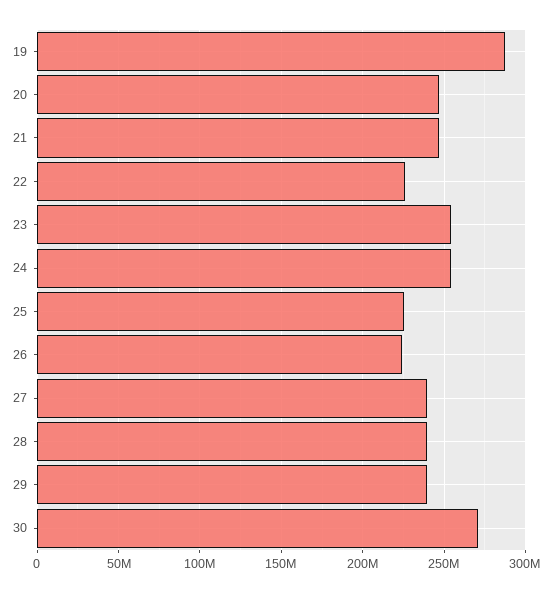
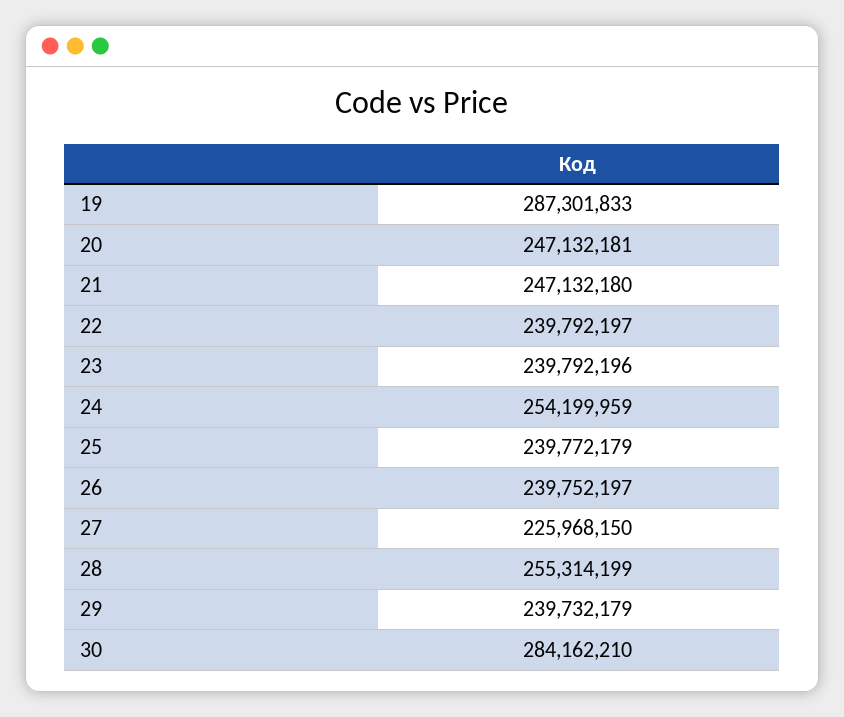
22: 225000000 -> 239792197
23: 255000000 -> 239792196
25: 225000000 -> 239772179
26: 225000000 -> 239752197
27: 240000000 -> 225968150
28: 240000000 -> 255314199
30: 270000000 -> 284162210

